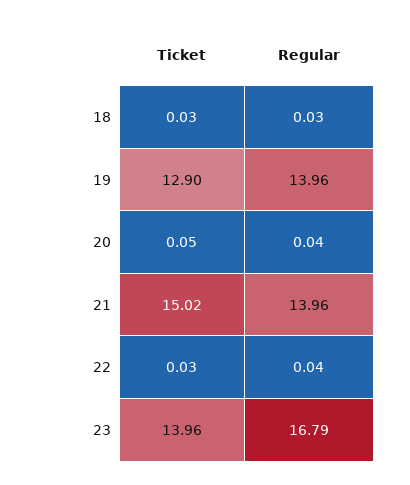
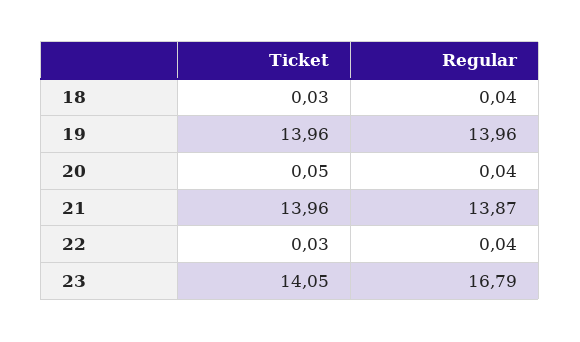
Regular, 18: 0.03 -> 0.04
Ticket, 19: 12.9 -> 13.96
Ticket, 21: 15.02 -> 13.96
Regular, 21: 13.96 -> 13.87
Ticket, 23: 13.96 -> 14.05

